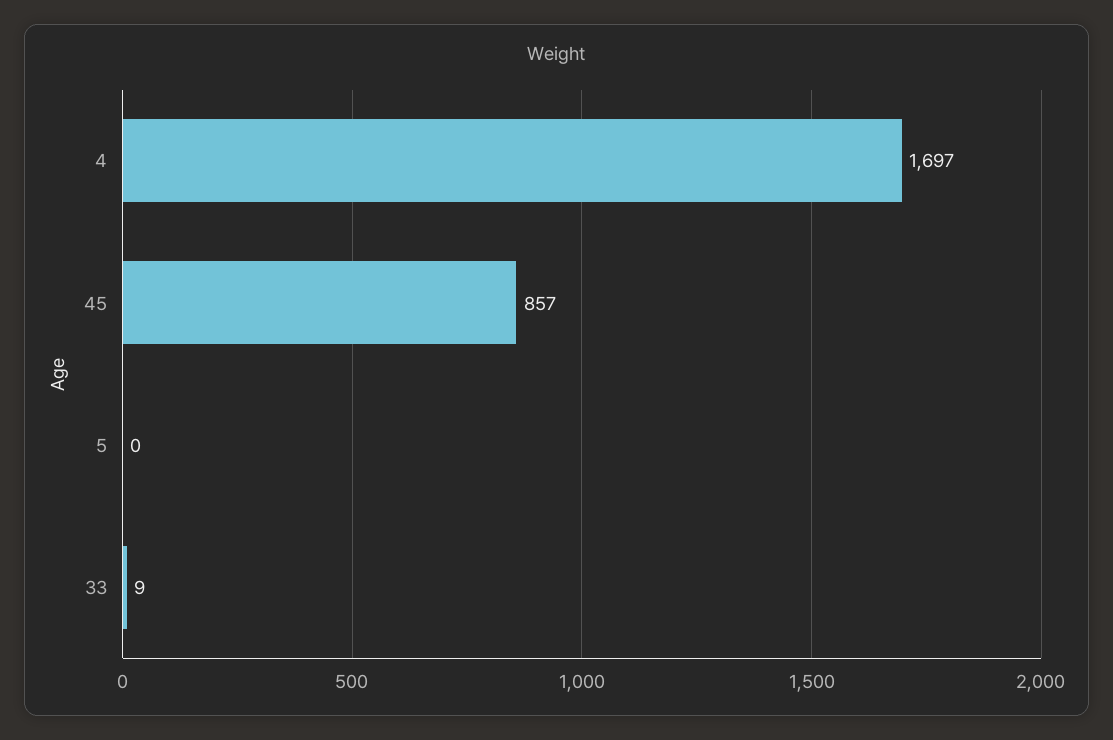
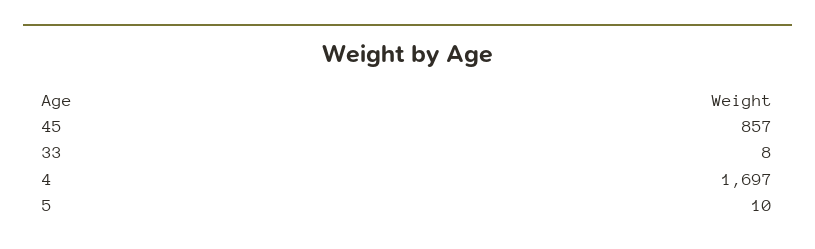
5: 0 -> 10
33: 9 -> 8

